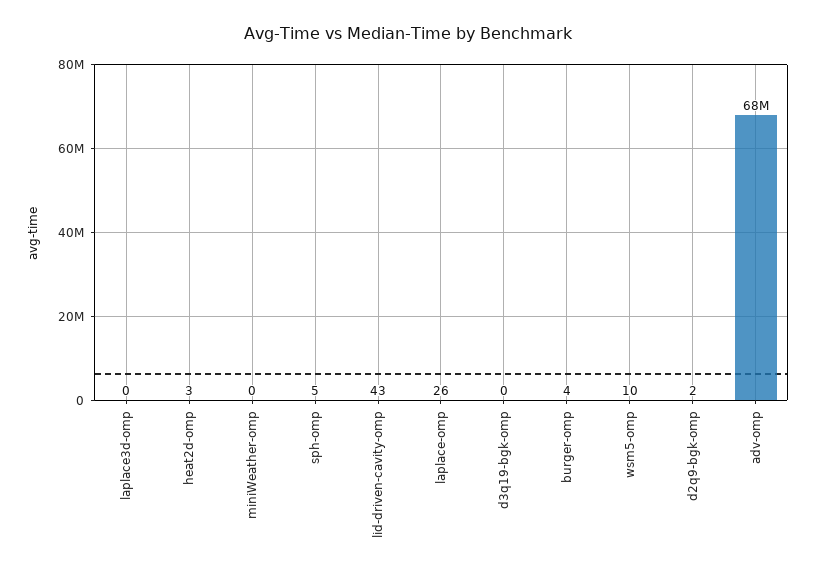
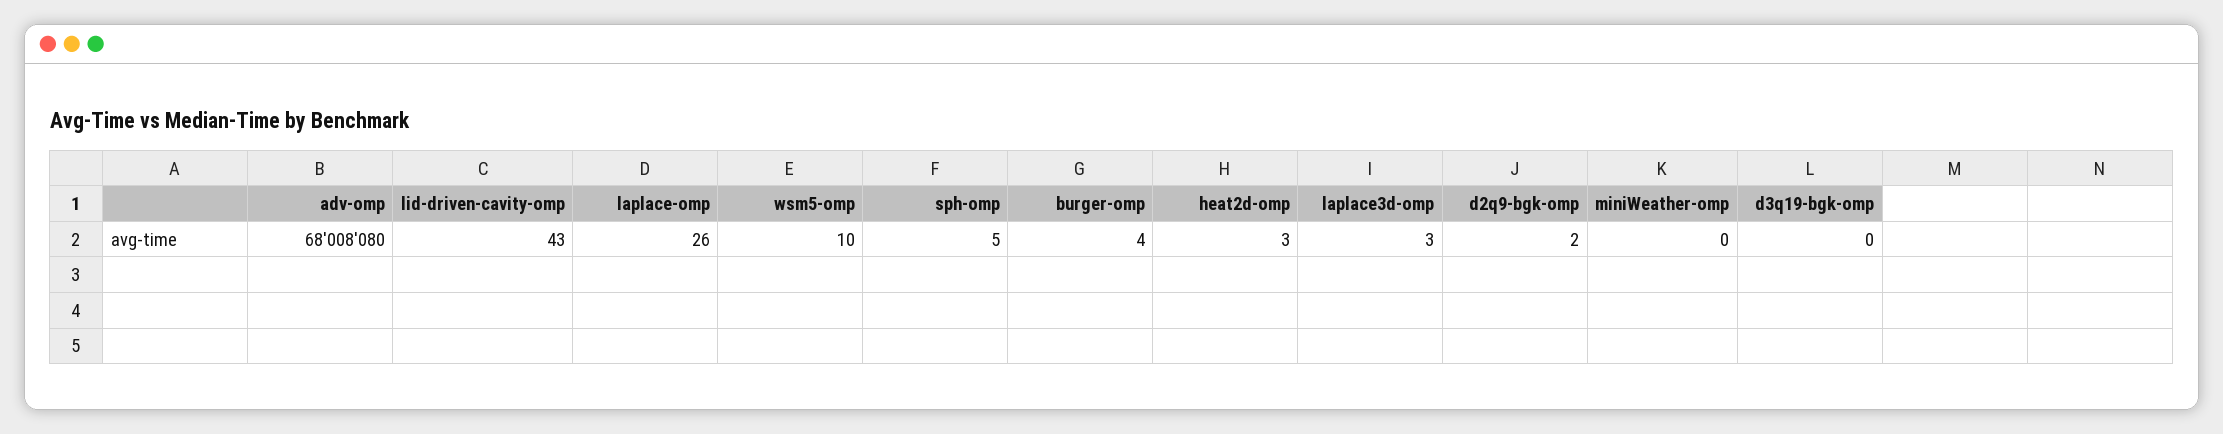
laplace3d-omp: 0 -> 3

